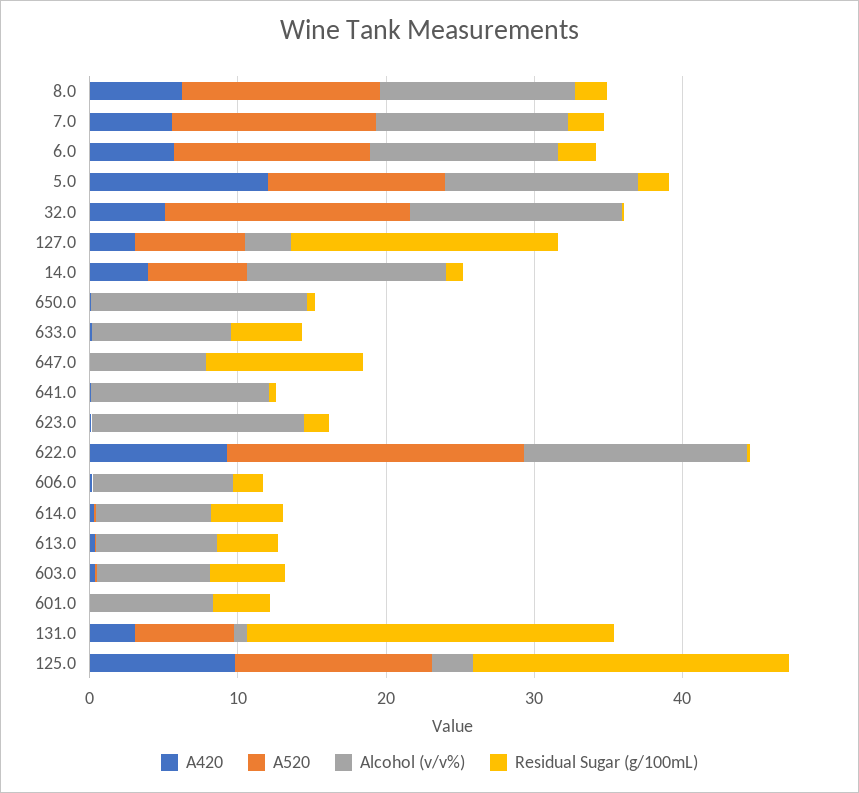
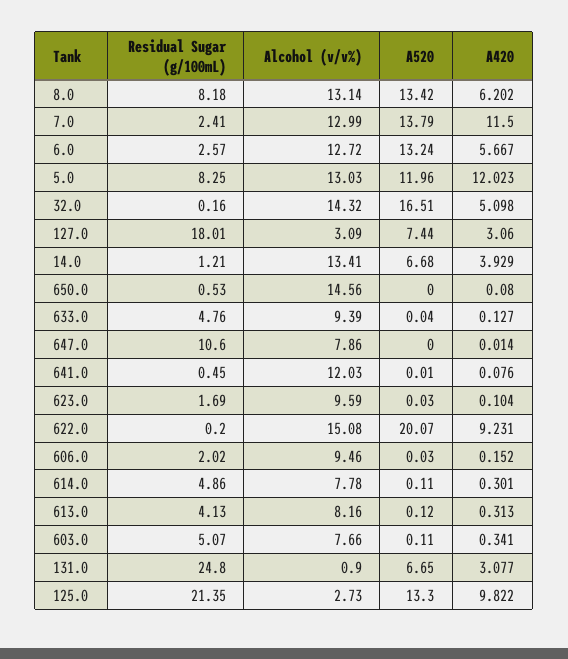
Residual Sugar (g/100mL), 8.0: 2 -> 8.18
A420, 7.0: 6 -> 11.5
Residual Sugar (g/100mL), 5.0: 2 -> 8.25
Alcohol (v/v%), 623.0: 14 -> 9.59
A420, 601.0: 0 -> none
A520, 601.0: 0 -> none
Alcohol (v/v%), 601.0: 8 -> none
Residual Sugar (g/100mL), 601.0: 4 -> none

